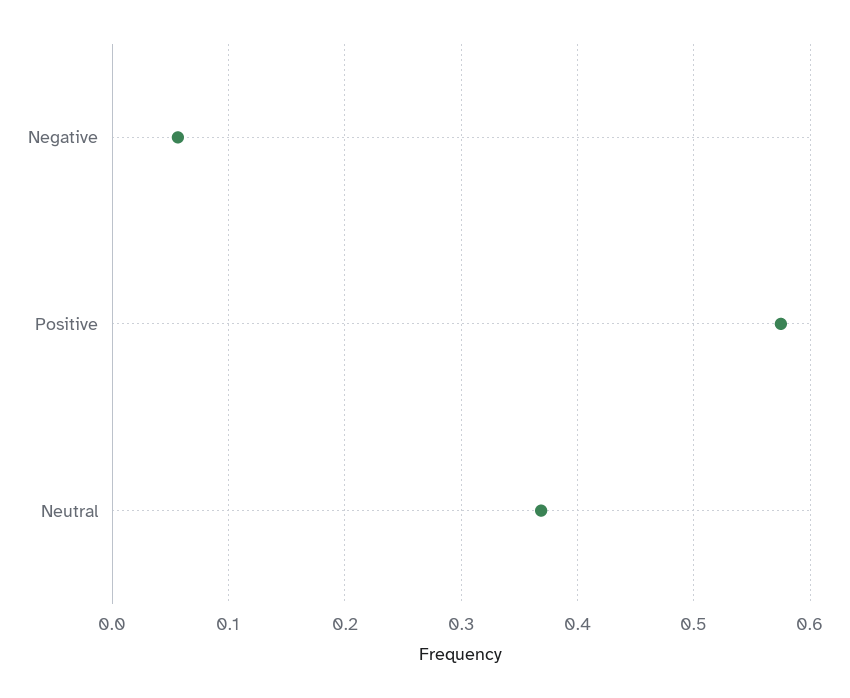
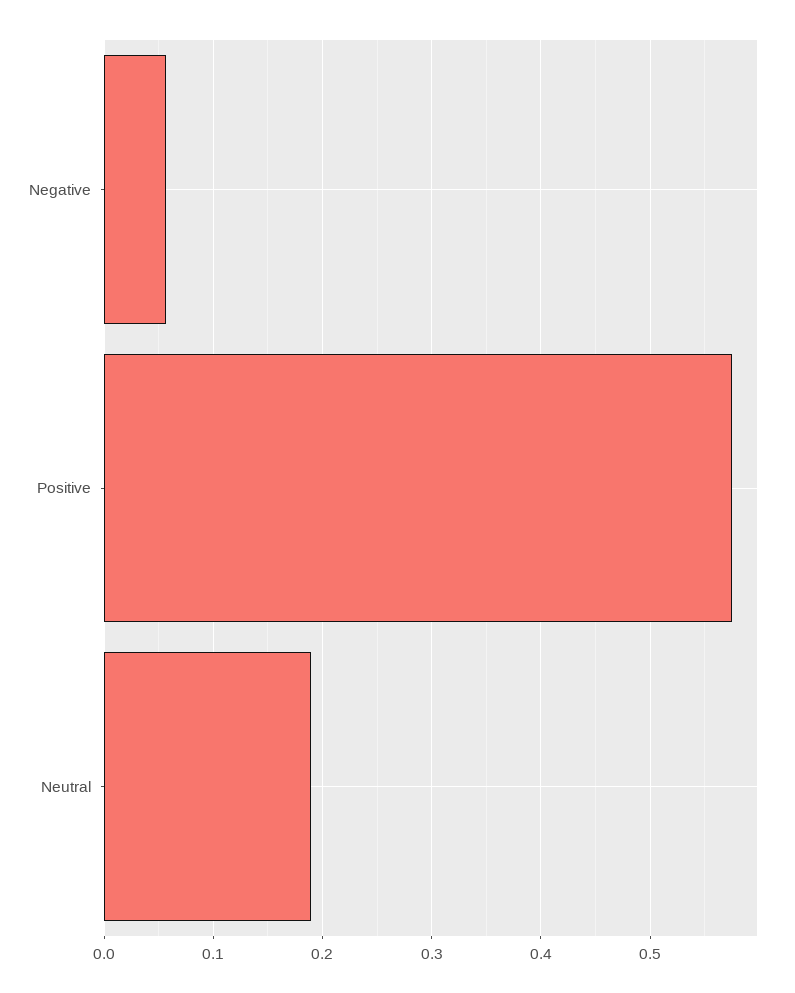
Neutral: 0.37 -> 0.19

